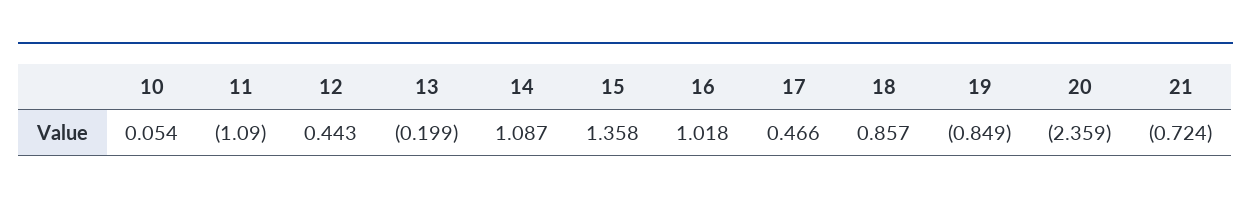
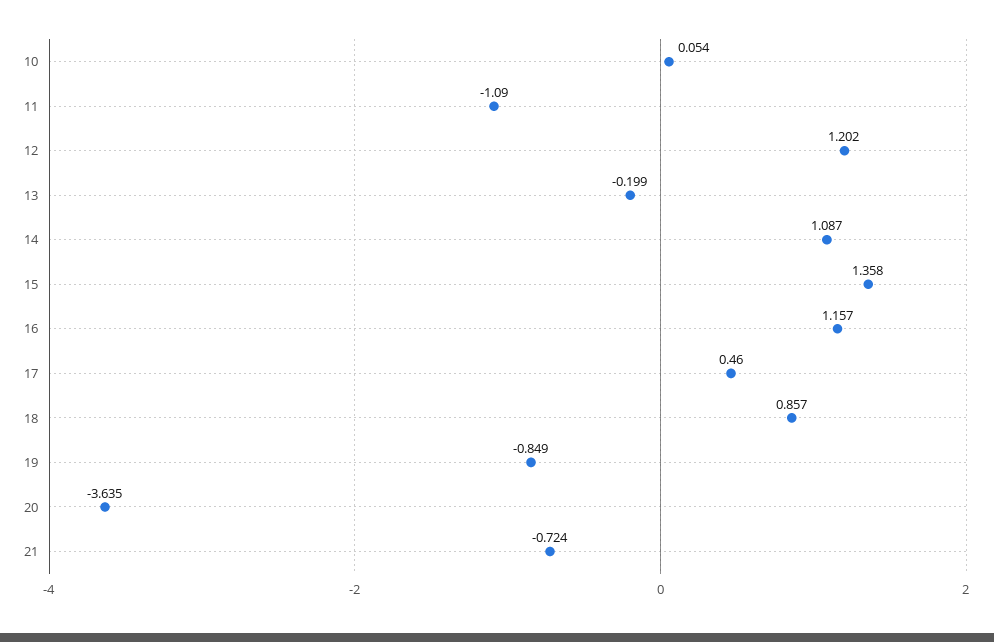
12: 0.443 -> 1.202
16: 1.018 -> 1.157
17: 0.466 -> 0.46
20: -2.359 -> -3.635

